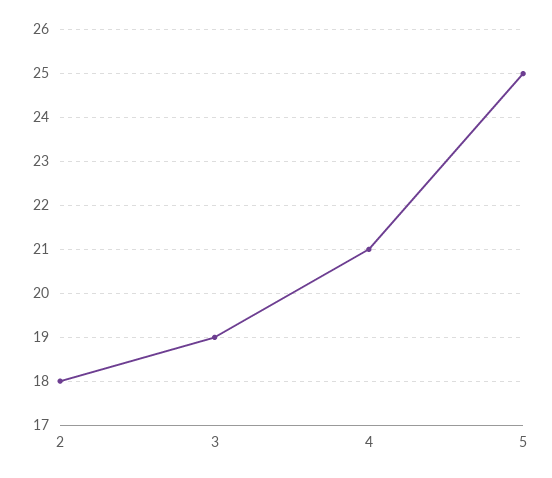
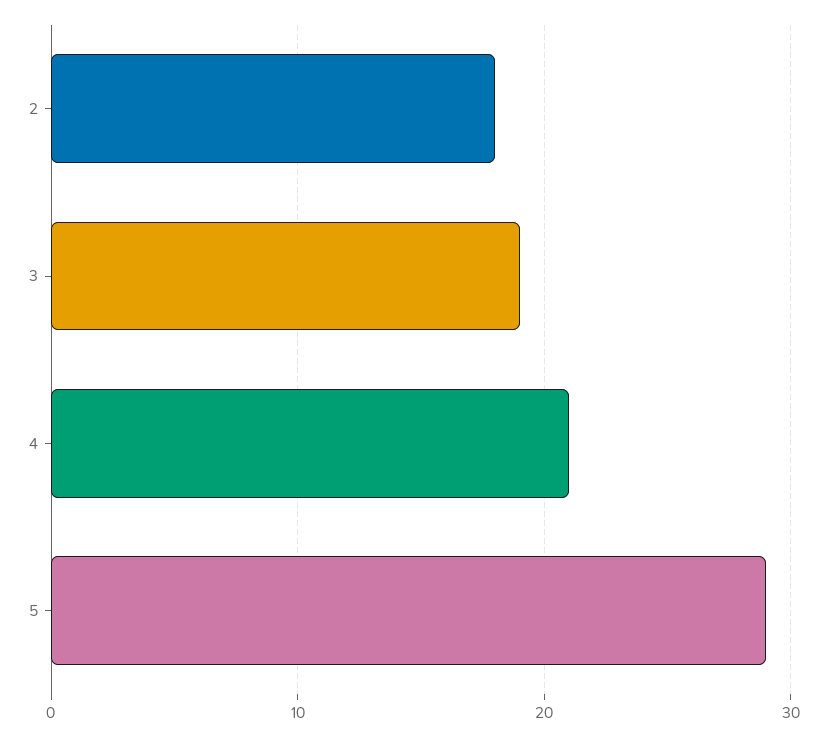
5: 25 -> 29

